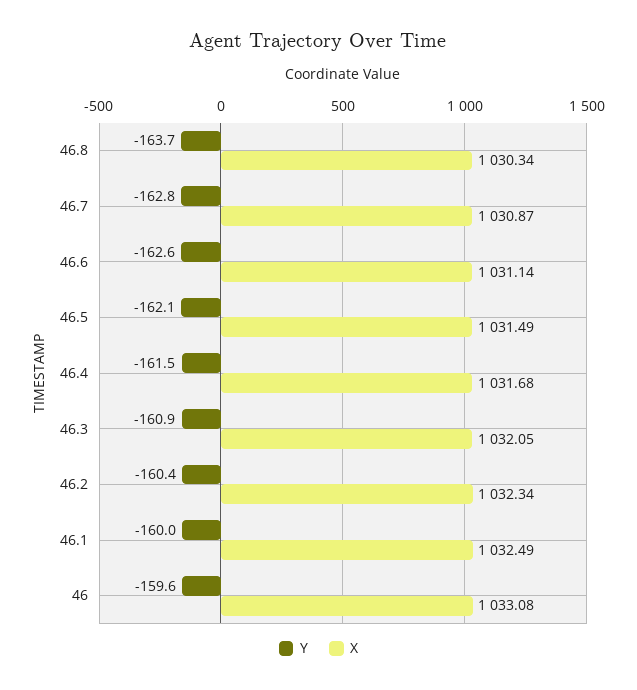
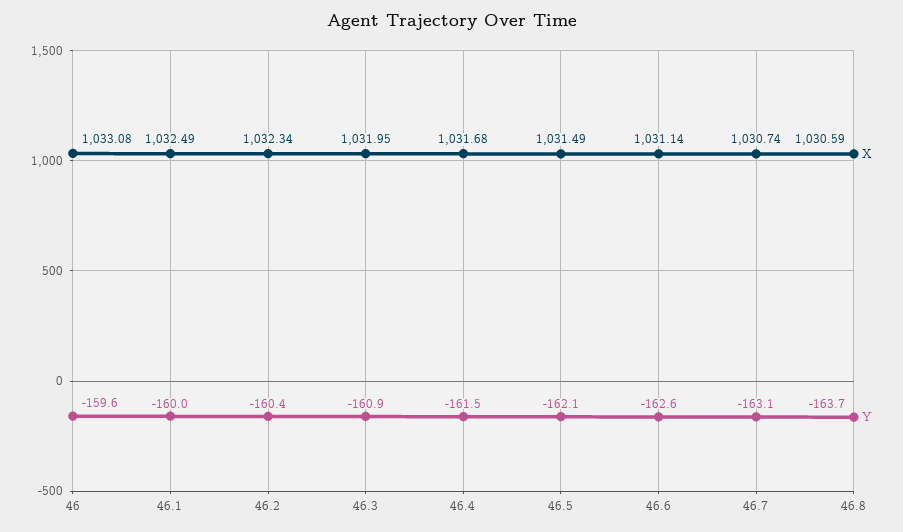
X, 46.8: 1030.34 -> 1030.59
Y, 46.7: -162.8 -> -163.1
X, 46.7: 1030.87 -> 1030.74
X, 46.3: 1032.05 -> 1031.95

